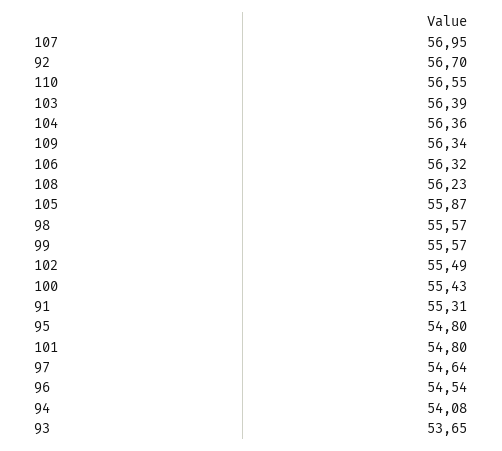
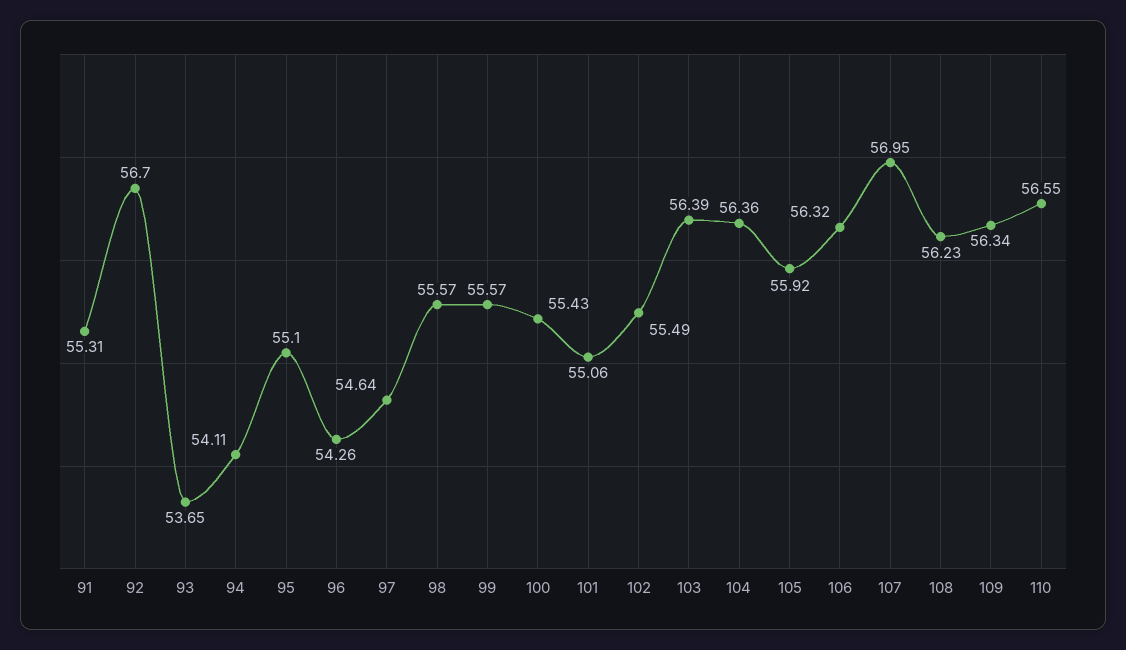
105: 55.87 -> 55.92
95: 54.8 -> 55.1
101: 54.8 -> 55.06
96: 54.54 -> 54.26
94: 54.08 -> 54.11

